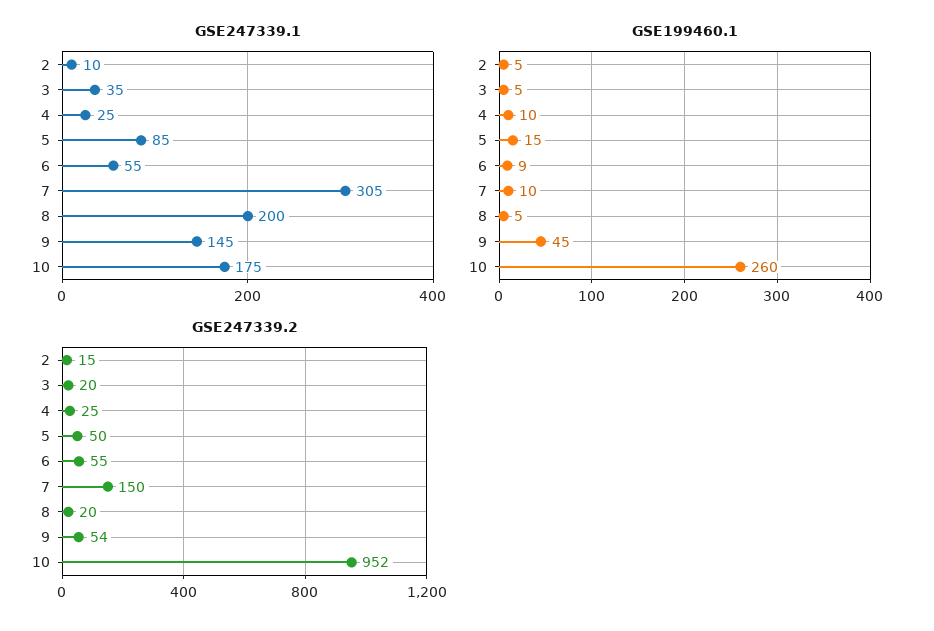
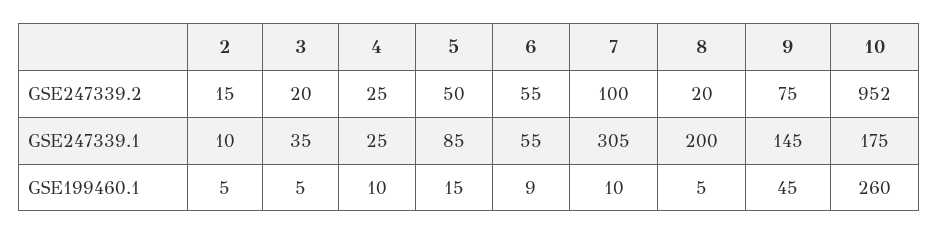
GSE247339.2, 7: 150 -> 100
GSE247339.2, 9: 54 -> 75

